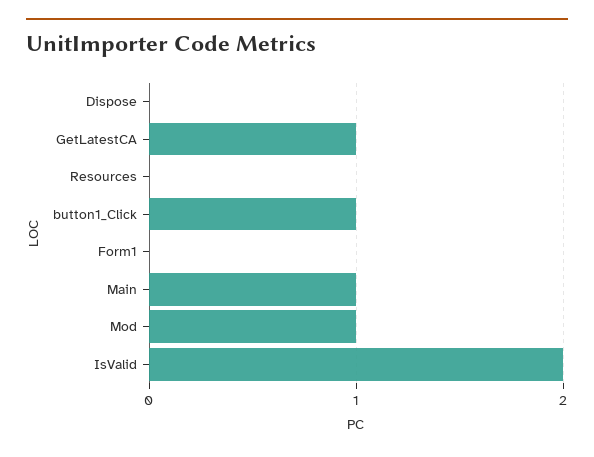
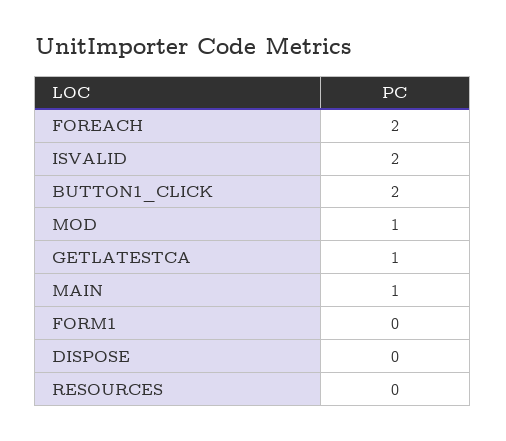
button1_Click: 1 -> 2
FOREACH: none -> 2

